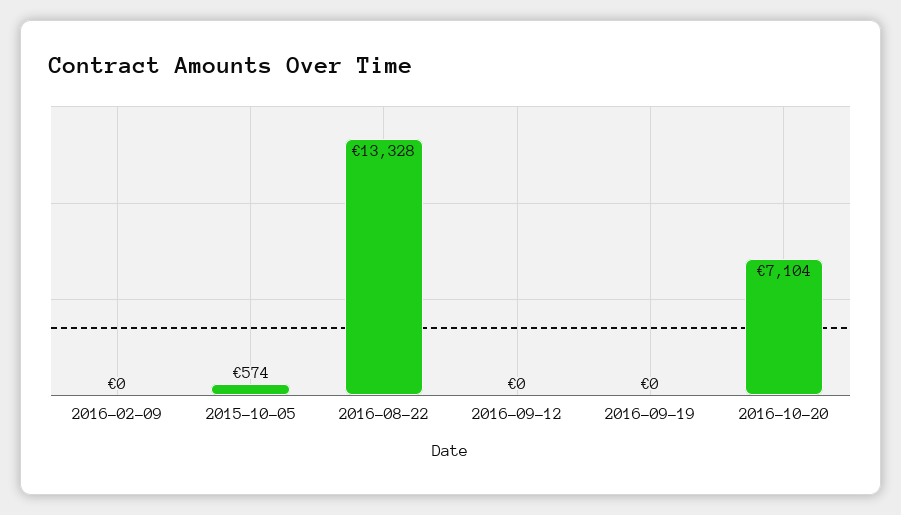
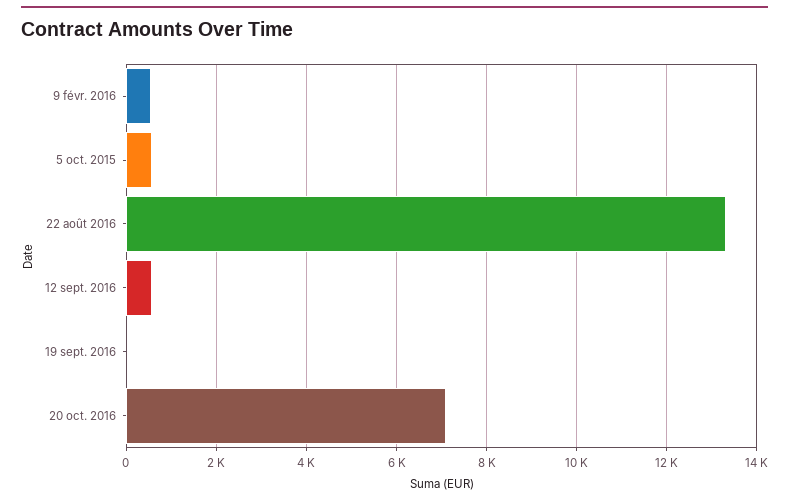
2016-02-09: 0 -> 600
2016-09-12: 0 -> 600

